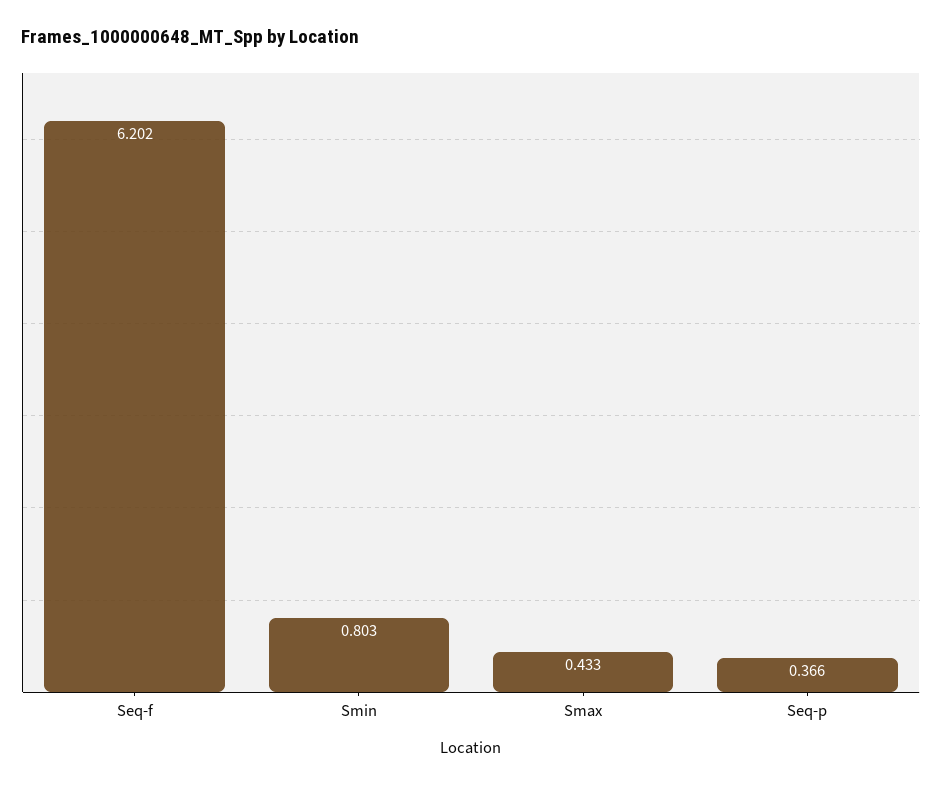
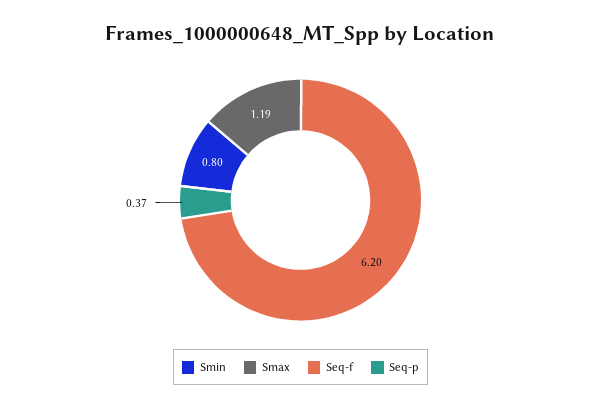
Smax: 0.433 -> 1.19

